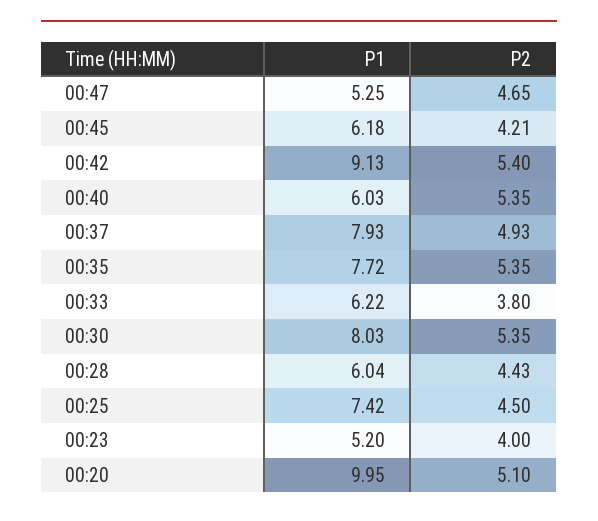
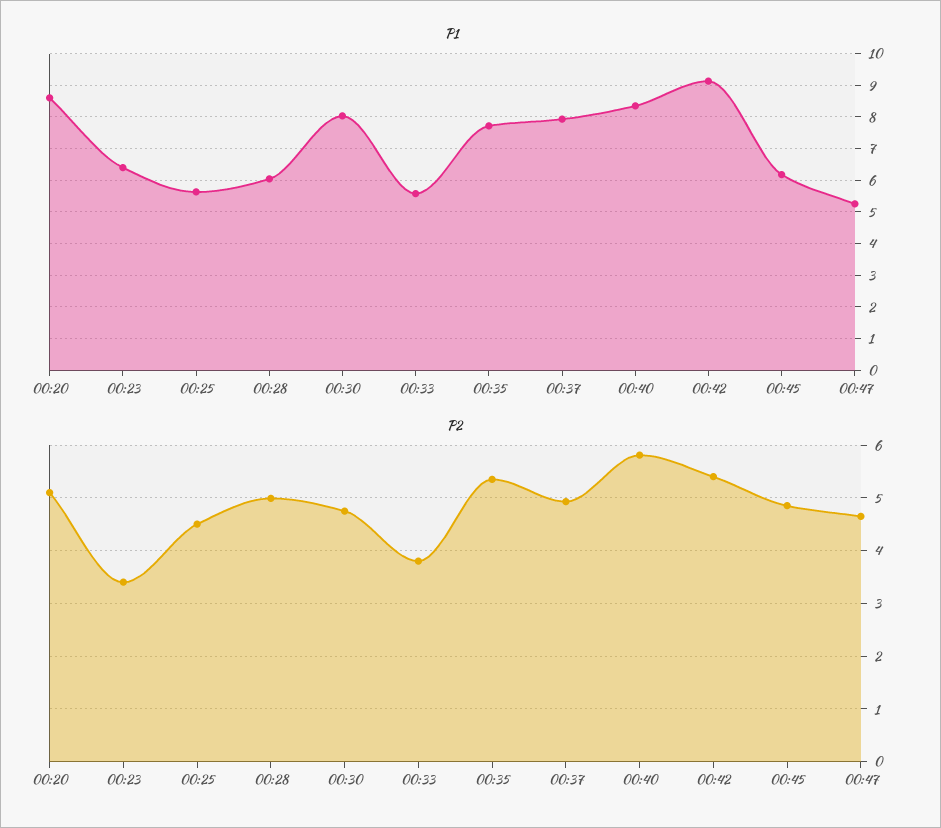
P2, 00:45: 4.21 -> 4.8
P1, 00:40: 6.03 -> 8.4
P2, 00:40: 5.35 -> 5.8
P1, 00:33: 6.22 -> 5.6
P2, 00:30: 5.35 -> 4.8
P2, 00:28: 4.43 -> 5
P1, 00:25: 7.42 -> 5.6
P1, 00:23: 5.2 -> 6.4
P2, 00:23: 4 -> 3.4
P1, 00:20: 9.95 -> 8.6

